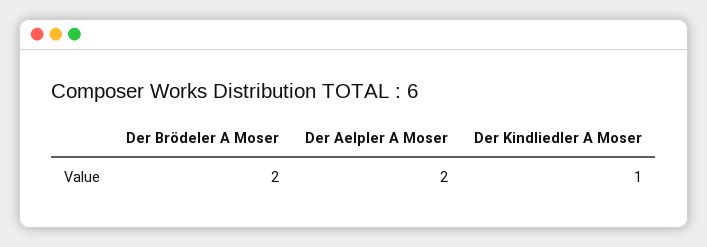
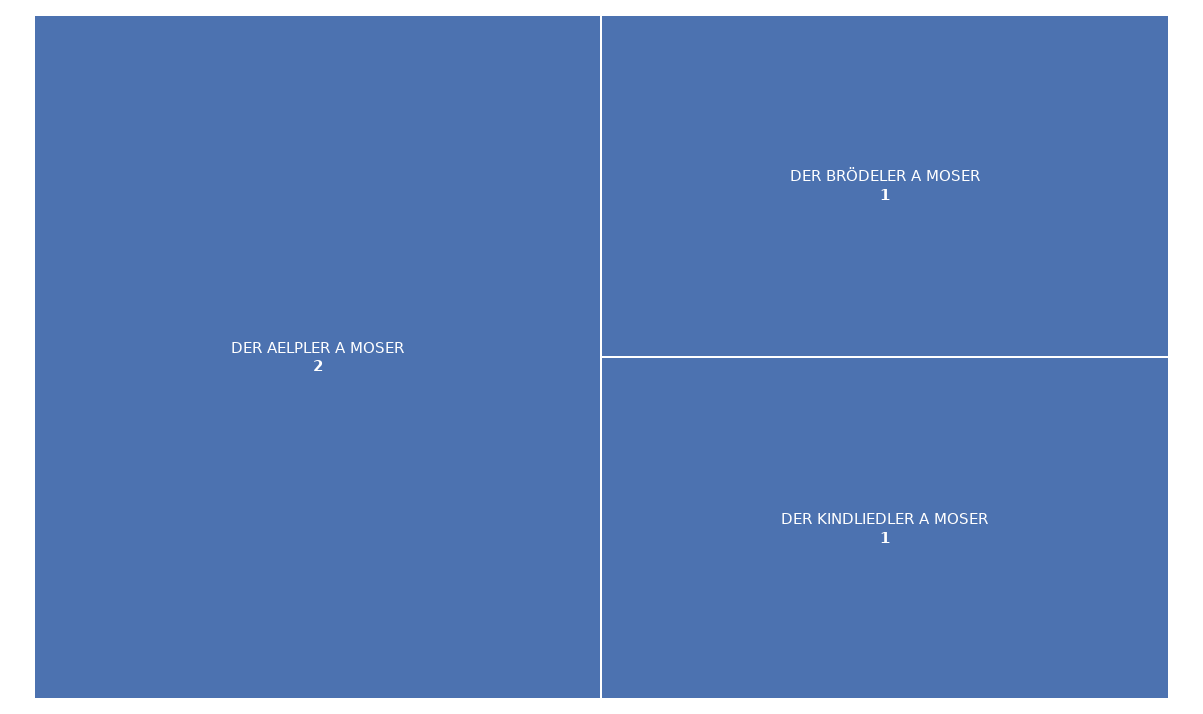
Der Brödeler A Moser: 2 -> 1

